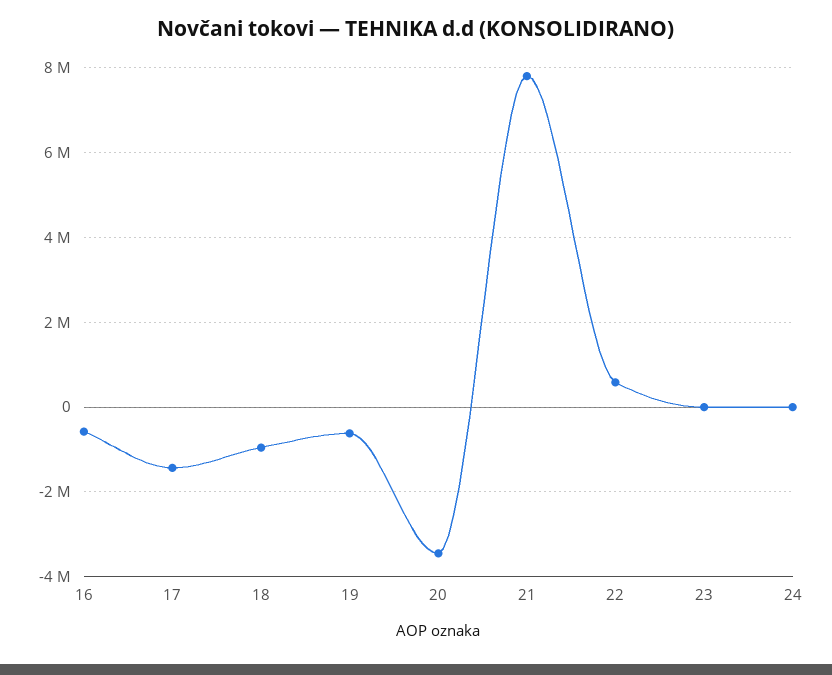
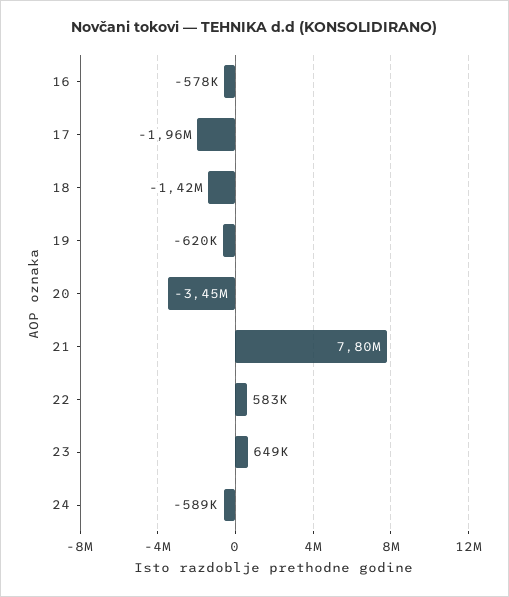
17: -1400000 -> -1960000
18: -1000000 -> -1420000
23: 0 -> 649000
24: 0 -> -589000

